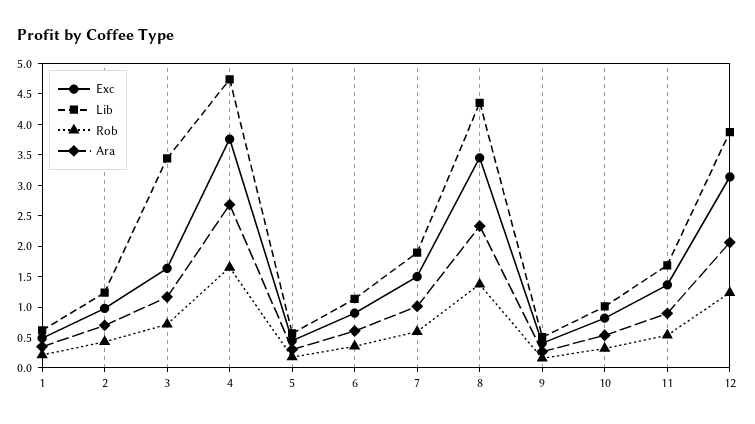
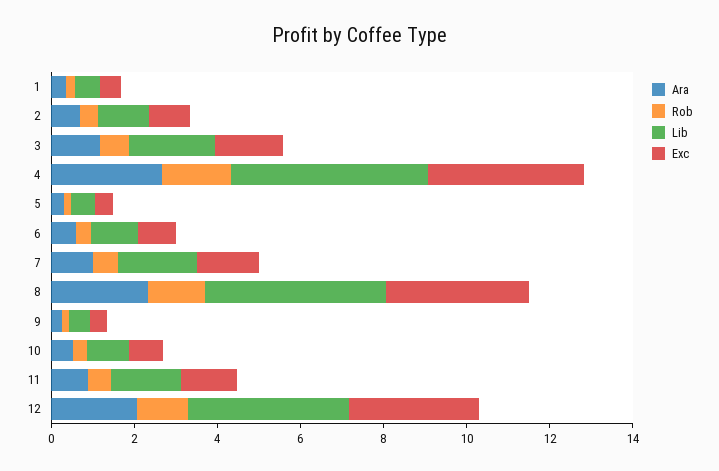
Lib, 3: 3.5 -> 2

